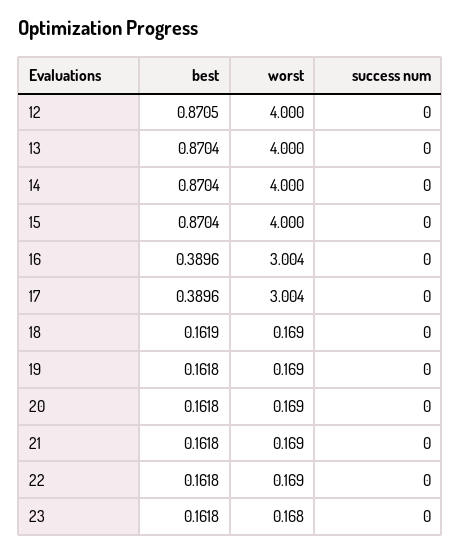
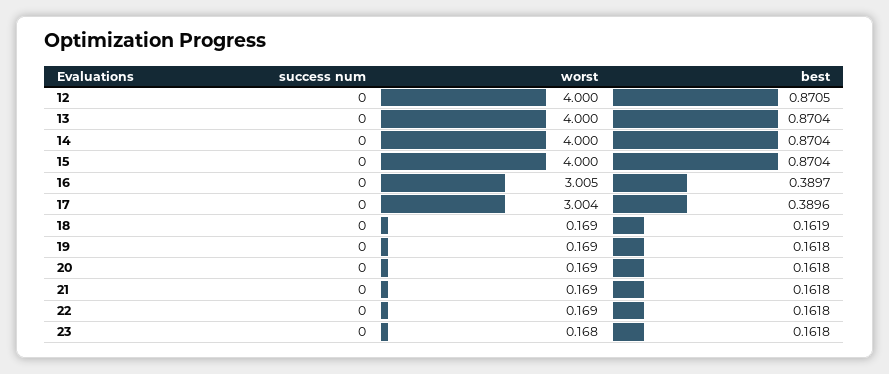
best, 16: 0.3896 -> 0.3897
worst, 16: 3.004 -> 3.005

